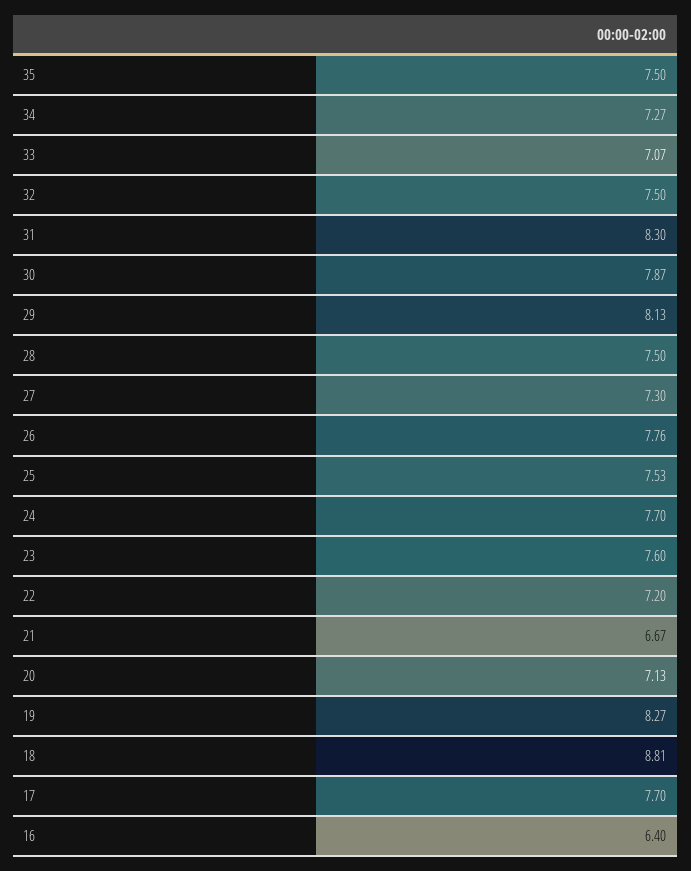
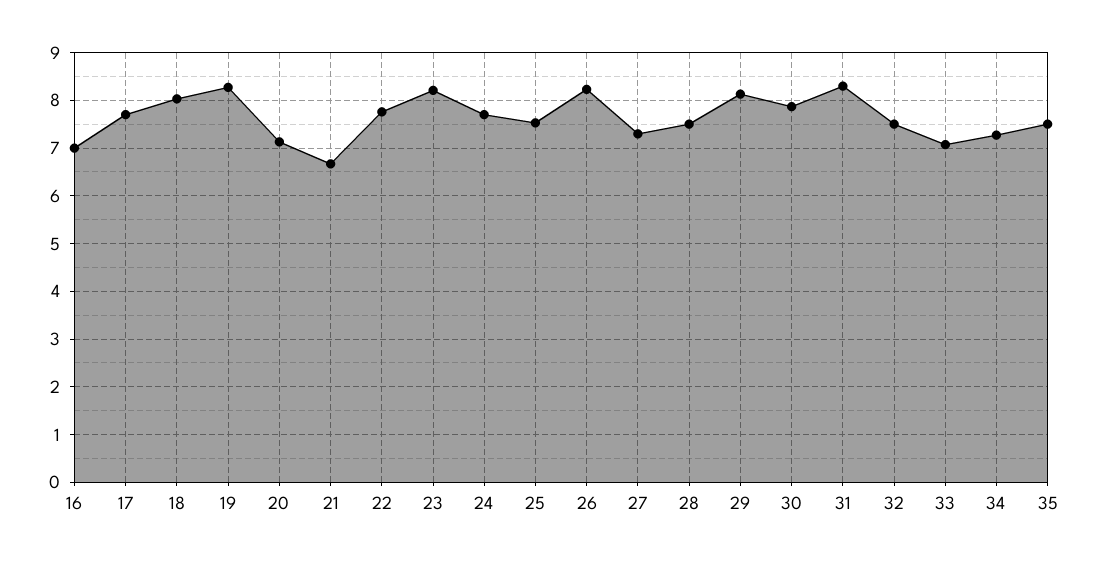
26: 7.76 -> 8.2
23: 7.6 -> 8.2
22: 7.2 -> 7.8
18: 8.81 -> 8
16: 6.4 -> 7

